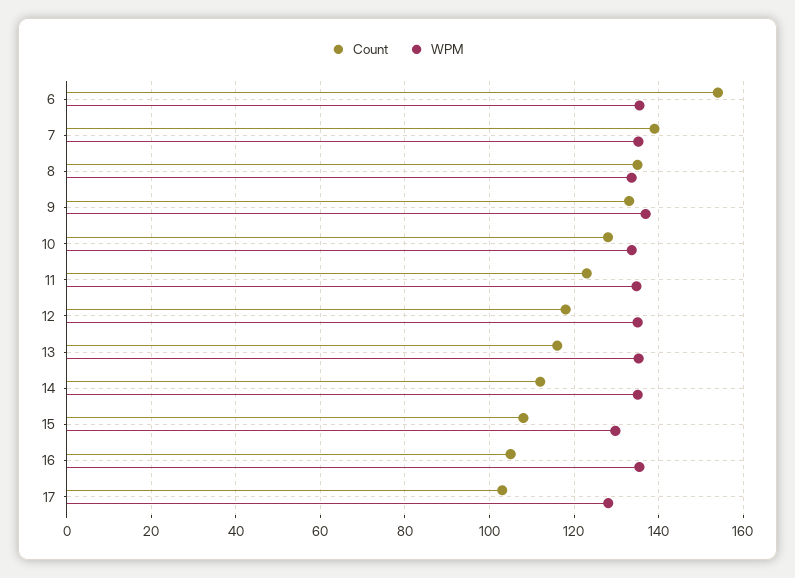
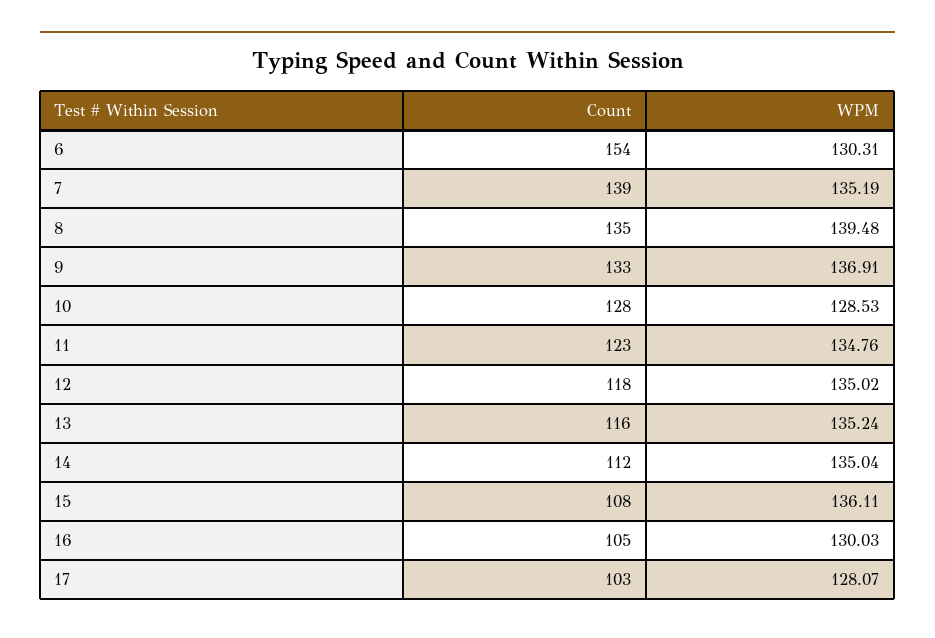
WPM, 6: 136 -> 130.31
WPM, 8: 134 -> 139.48
WPM, 10: 134 -> 128.53
WPM, 15: 130 -> 136.11
WPM, 16: 136 -> 130.03

